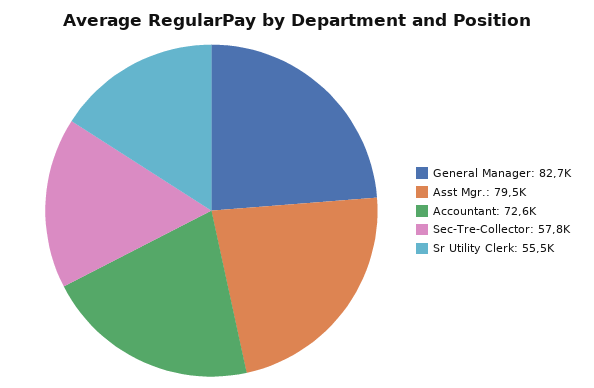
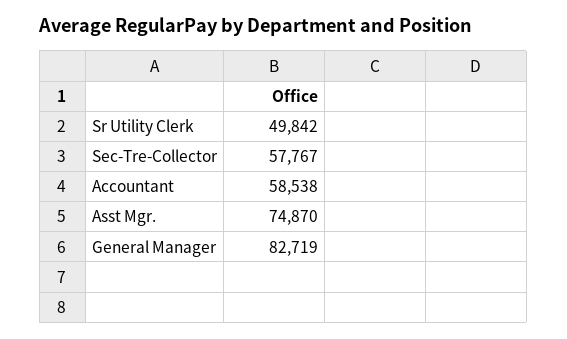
Asst Mgr.: 79500 -> 74870
Accountant: 72600 -> 58538
Sr Utility Clerk: 55500 -> 49842

